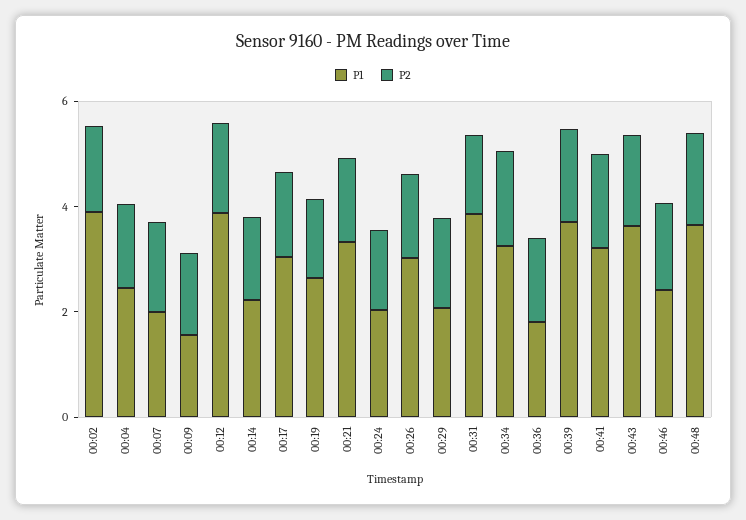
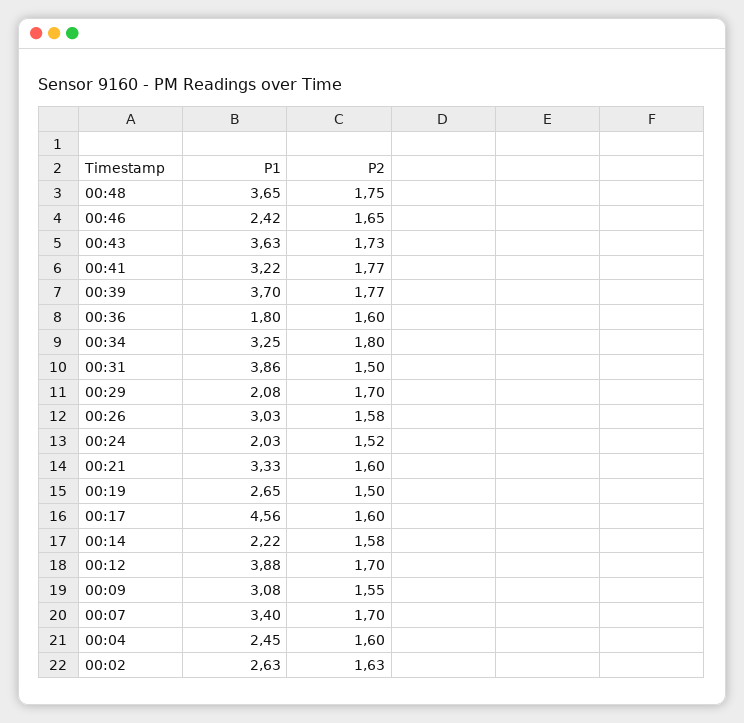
P1, 00:02: 4 -> 2.63
P1, 00:07: 2 -> 3.4
P1, 00:09: 1.5 -> 3.08
P1, 00:17: 3 -> 4.56

